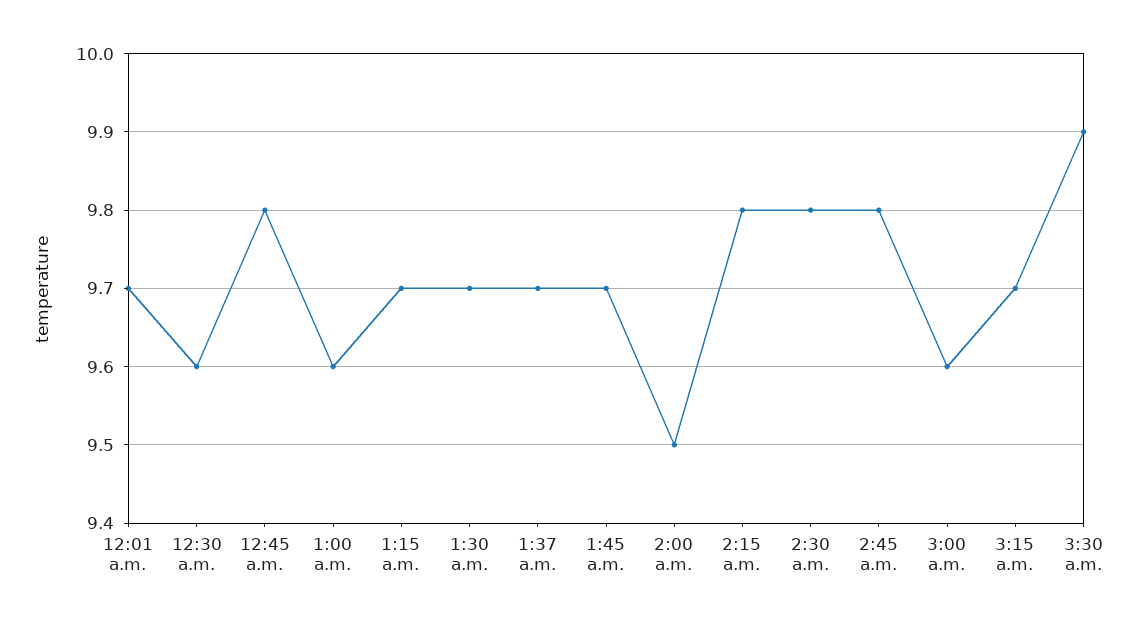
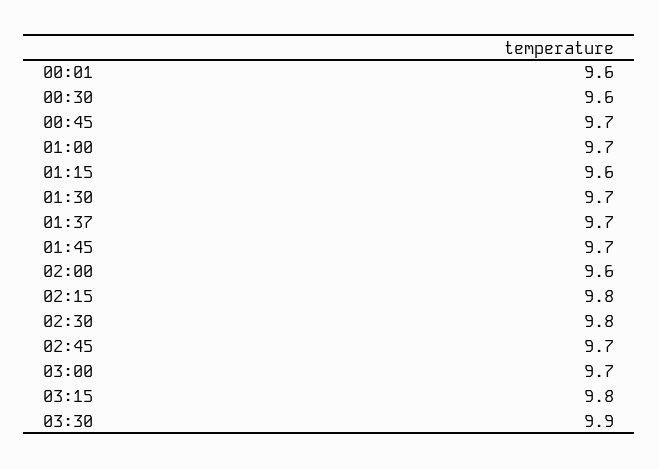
12:01 a.m.: 9.7 -> 9.6
12:45 a.m.: 9.8 -> 9.7
1:00 a.m.: 9.6 -> 9.7
1:15 a.m.: 9.7 -> 9.6
2:00 a.m.: 9.5 -> 9.6
2:45 a.m.: 9.8 -> 9.7
3:00 a.m.: 9.6 -> 9.7
3:15 a.m.: 9.7 -> 9.8

